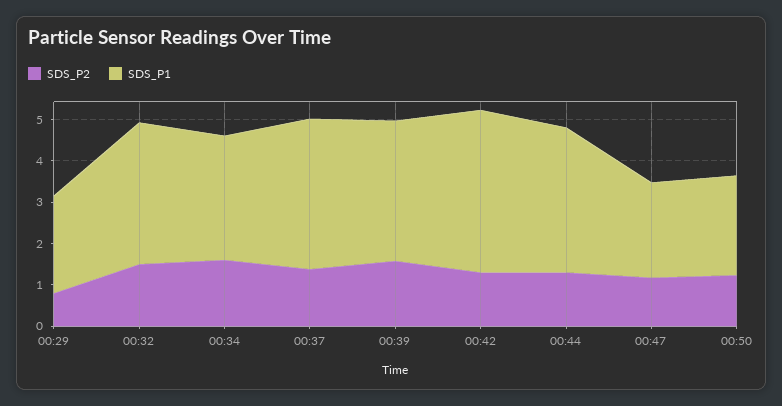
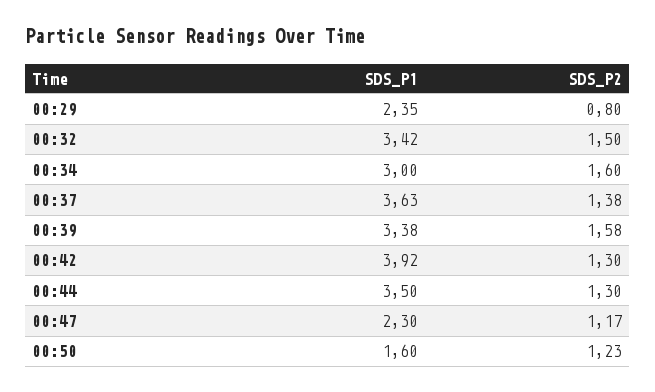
SDS_P1, 00:50: 2.4 -> 1.6

